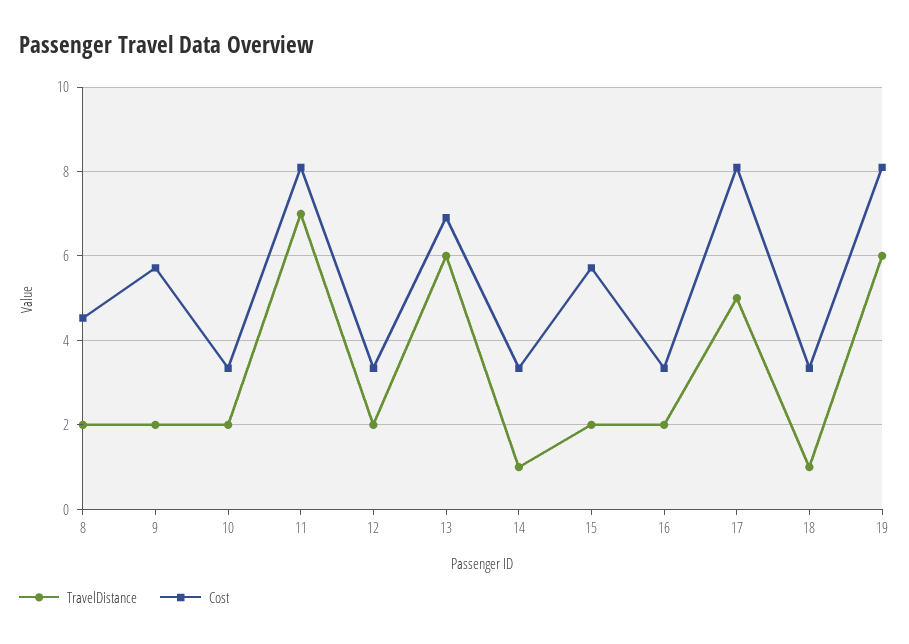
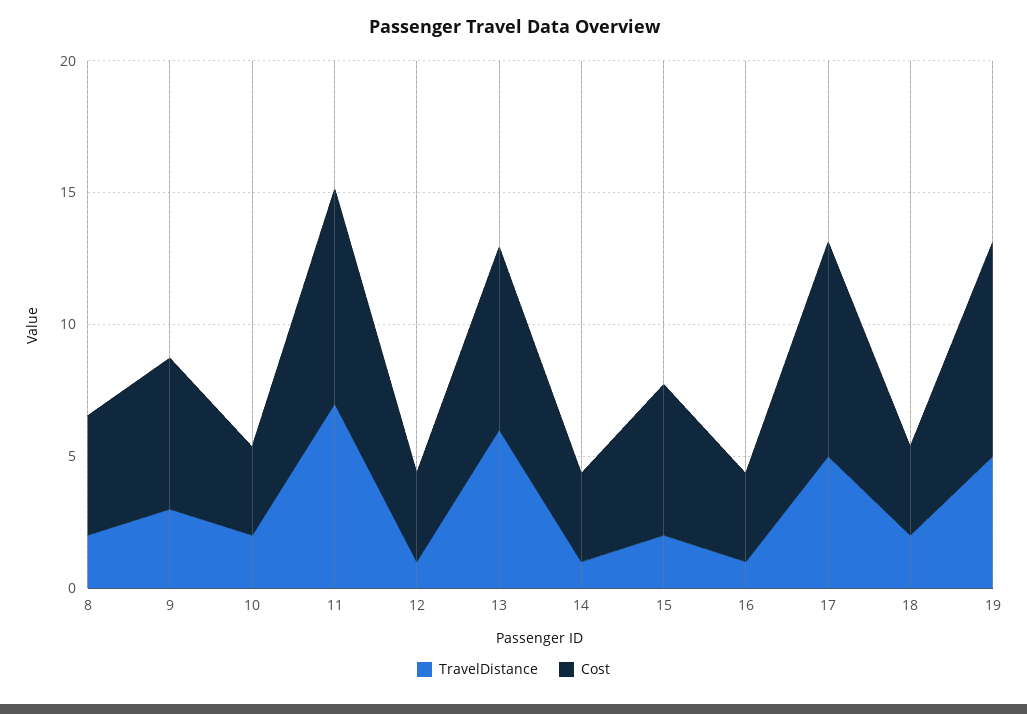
TravelDistance, 9: 2 -> 3
TravelDistance, 12: 2 -> 1
TravelDistance, 16: 2 -> 1
TravelDistance, 18: 1 -> 2
TravelDistance, 19: 6 -> 5

